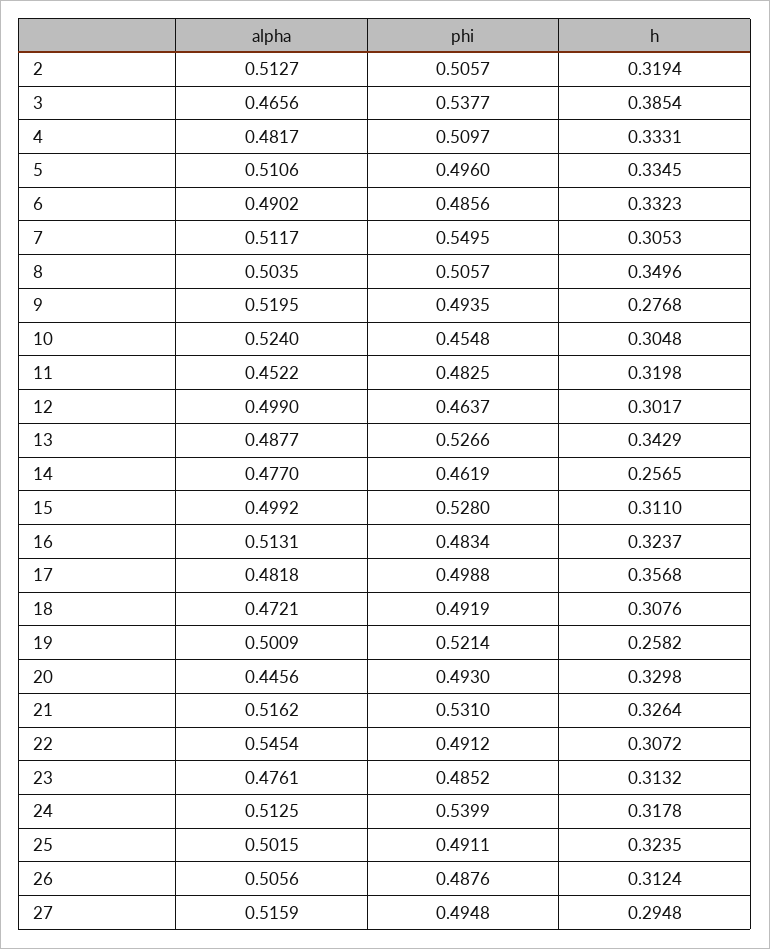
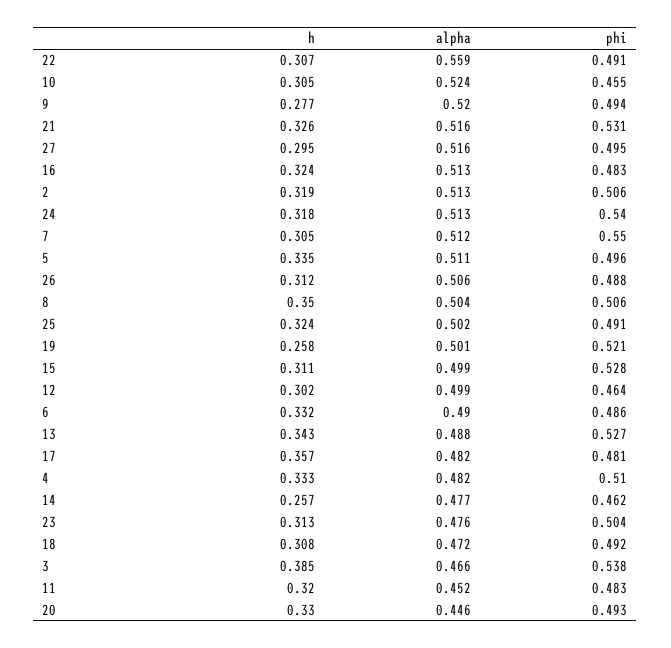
phi, 17: 0.4988 -> 0.481
alpha, 22: 0.5454 -> 0.559
phi, 23: 0.4852 -> 0.504

